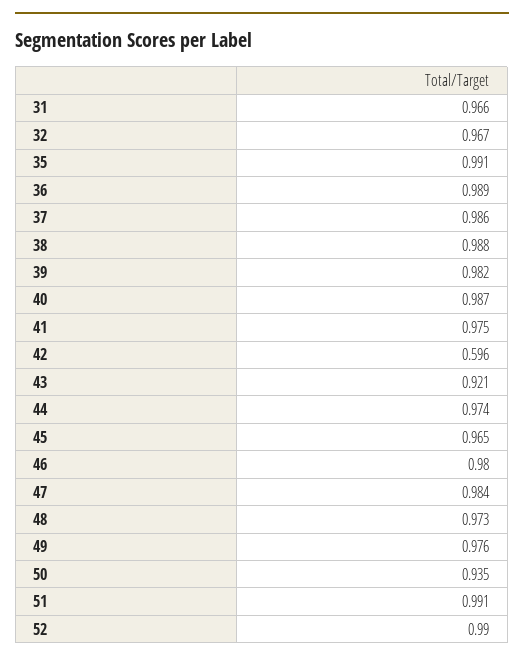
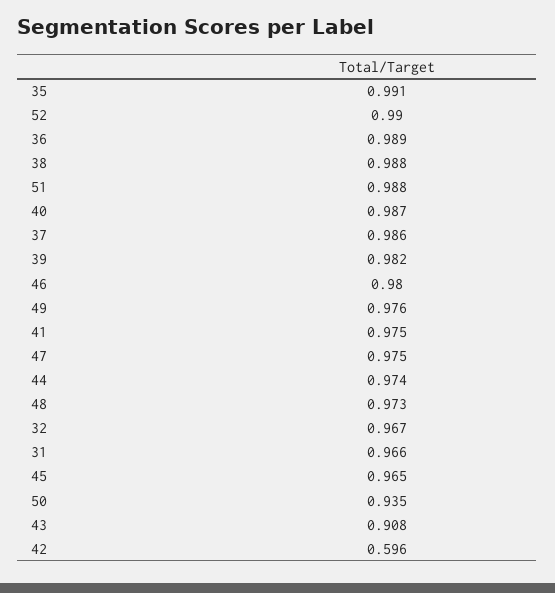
43: 0.921 -> 0.908
47: 0.984 -> 0.975
51: 0.991 -> 0.988

